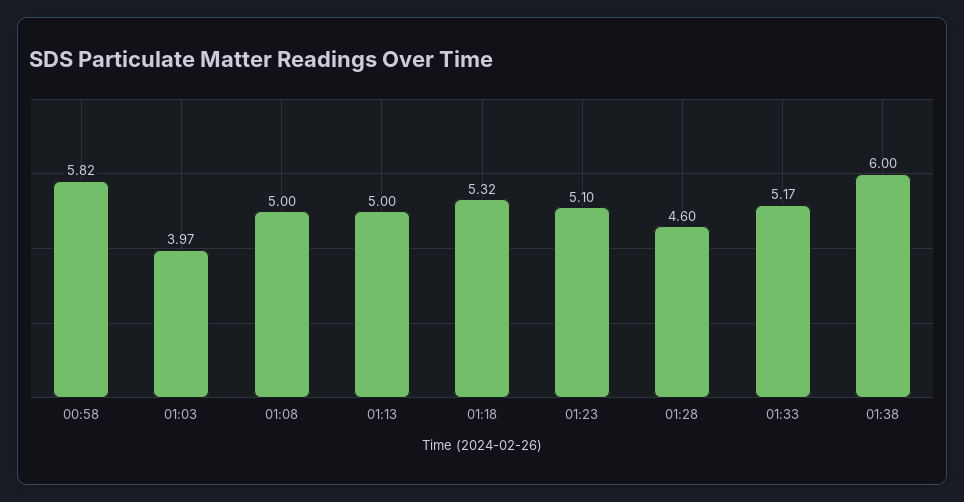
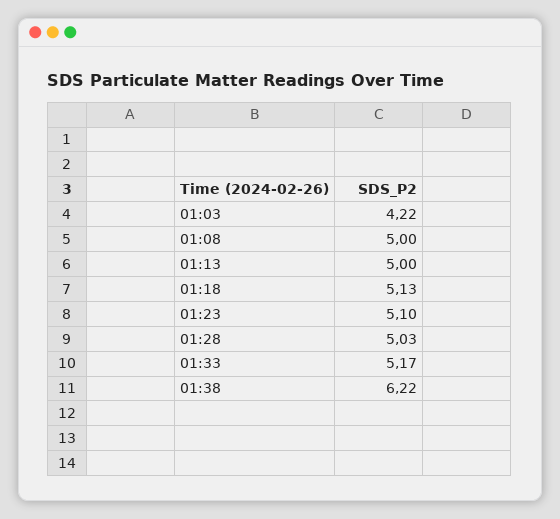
00:58: 5.82 -> none
01:03: 3.97 -> 4.22
01:18: 5.32 -> 5.13
01:28: 4.6 -> 5.03
01:38: 6 -> 6.22

